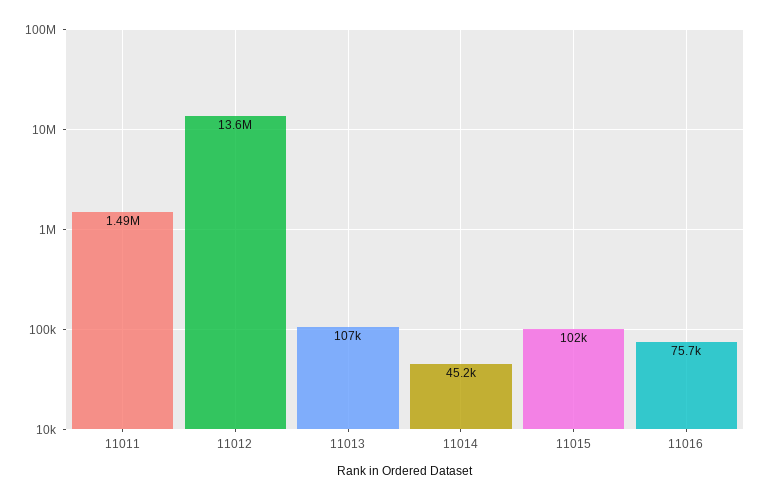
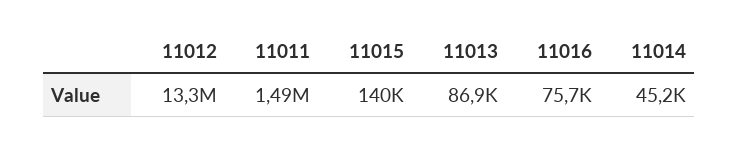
11012: 13600000 -> 13300000
11013: 107000 -> 86900
11015: 102000 -> 140000

